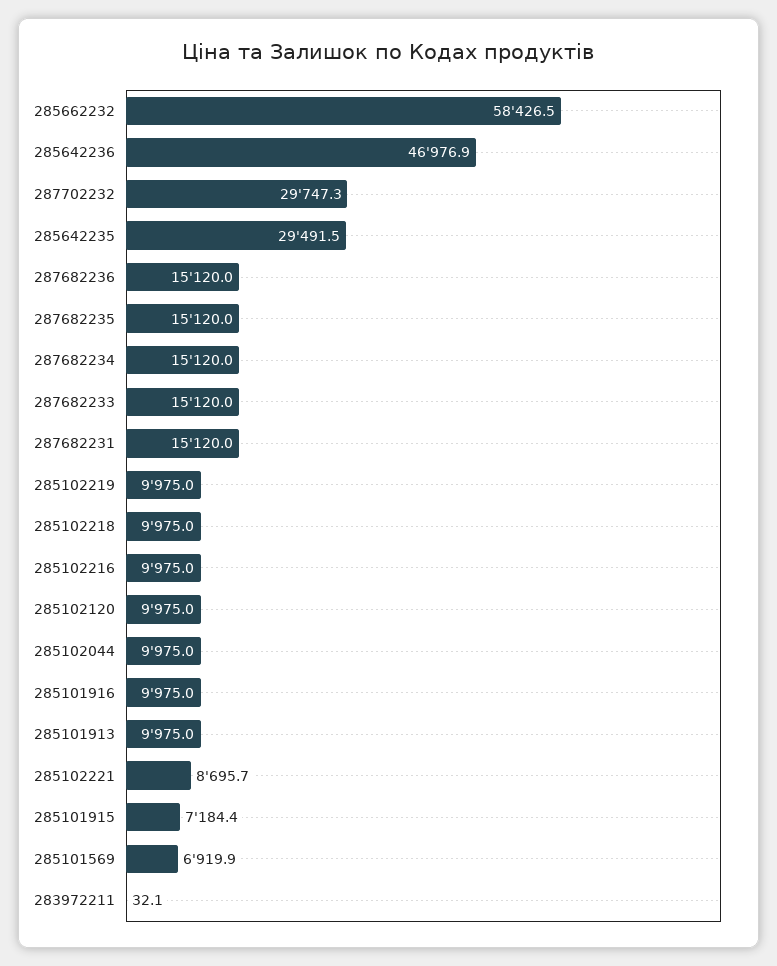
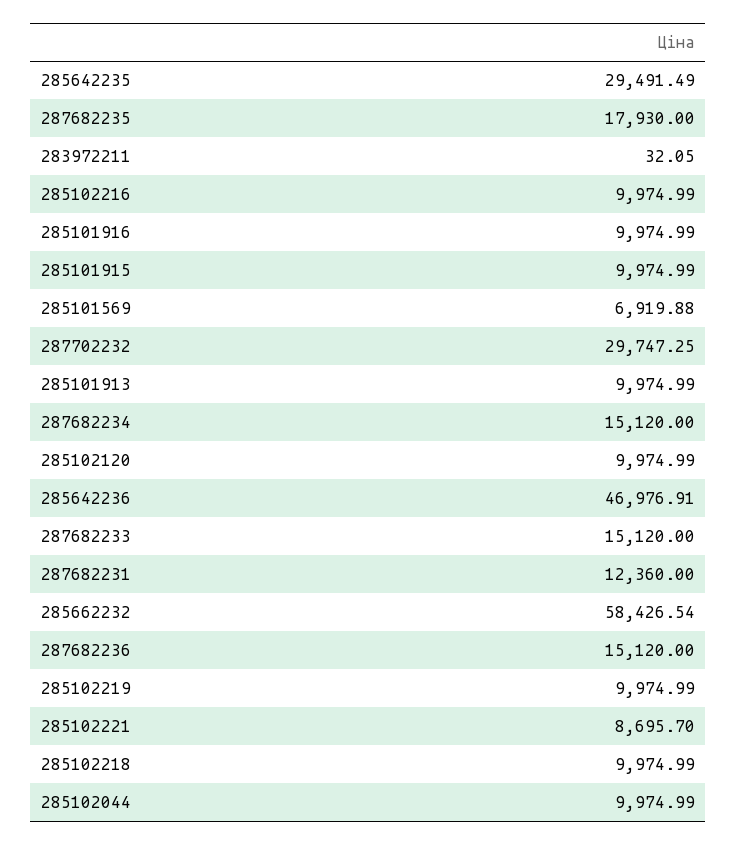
287682235: 15120 -> 17930
287682231: 15120 -> 12360
285101915: 7184.4 -> 9974.99

